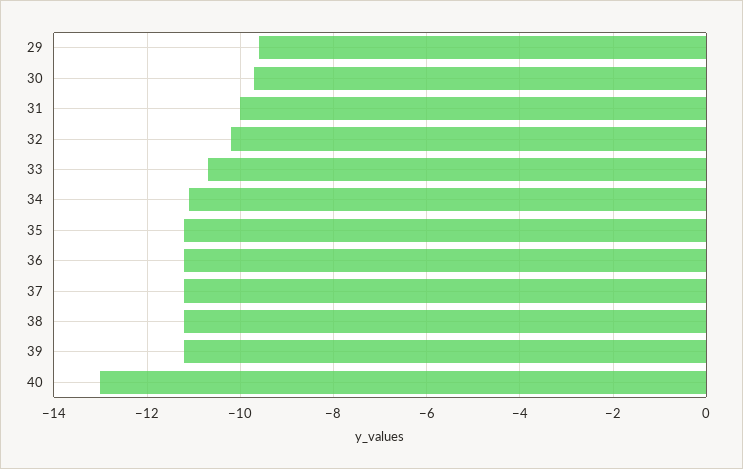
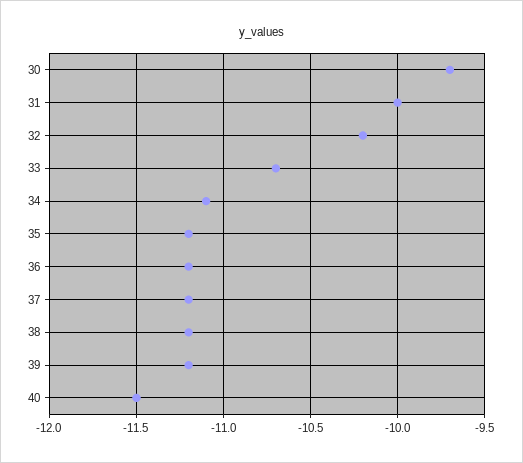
29: -9.5 -> none
40: -13 -> -11.5

